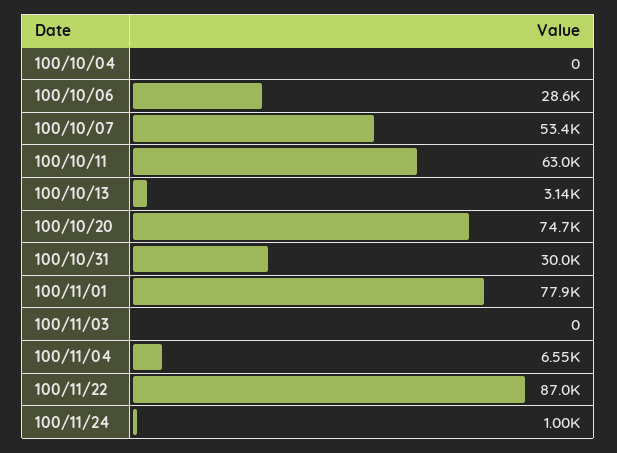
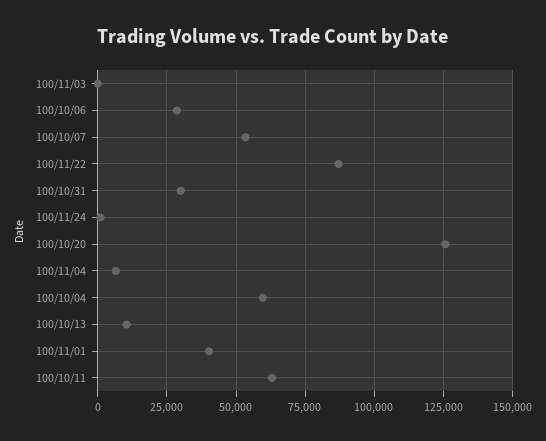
100/10/04: 0 -> 60000
100/10/13: 3140 -> 10000
100/10/20: 74700 -> 125000
100/11/01: 77900 -> 40000

